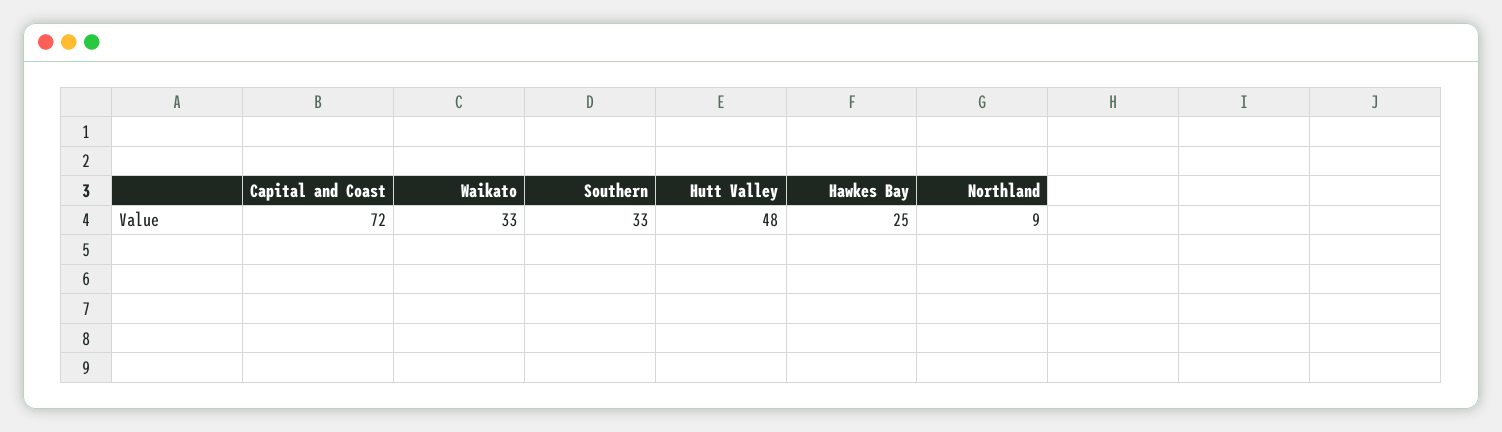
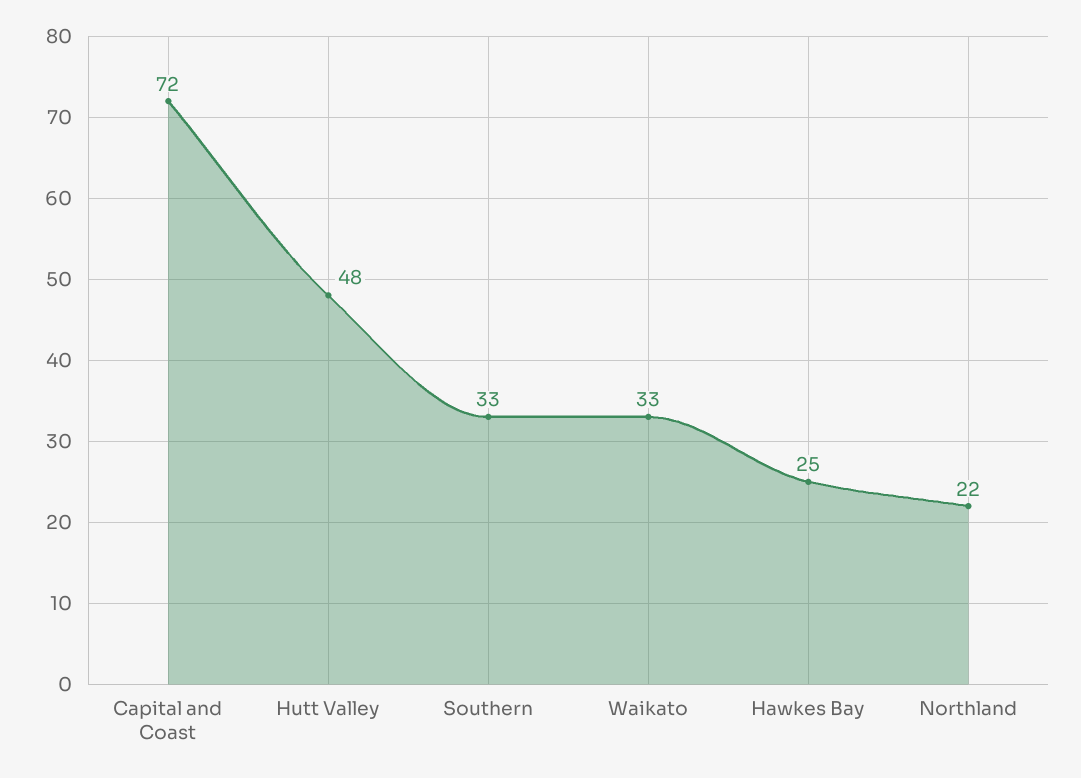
Northland: 9 -> 22

